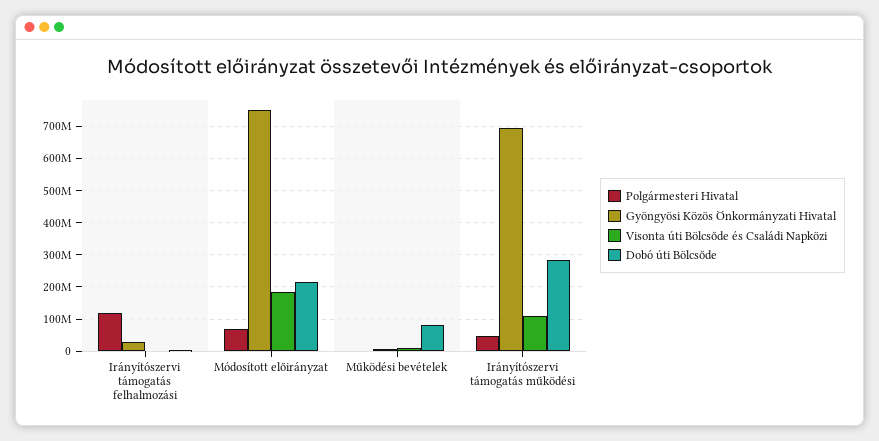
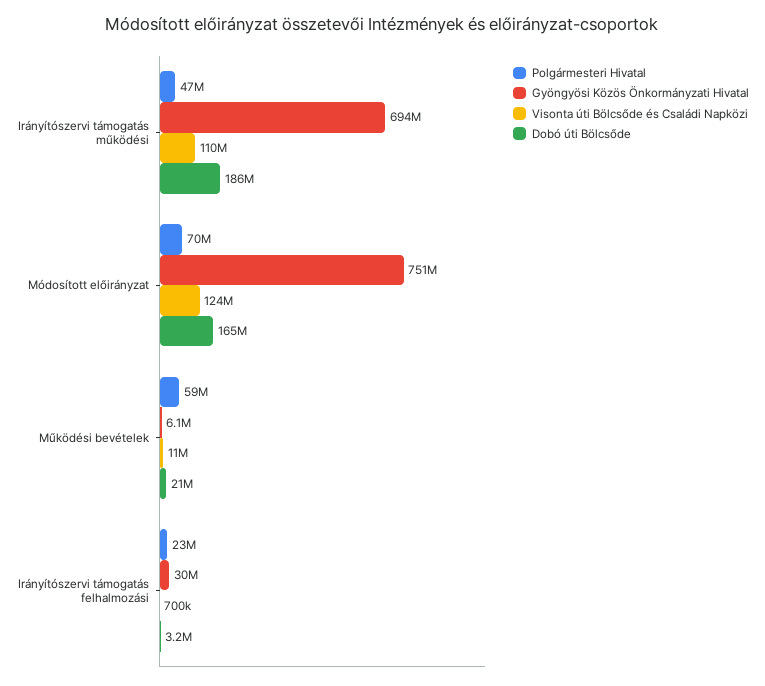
Polgármesteri Hivatal, Irányítószervi támogatás felhalmozási: 120000000 -> 23000000
Visonta úti Bölcsőde és Családi Napközi, Módosított előirányzat: 180000000 -> 124000000
Dobó úti Bölcsőde, Módosított előirányzat: 220000000 -> 165000000
Polgármesteri Hivatal, Működési bevételek: 0 -> 59000000
Dobó úti Bölcsőde, Működési bevételek: 80000000 -> 21000000
Dobó úti Bölcsőde, Irányítószervi támogatás működési: 280000000 -> 186000000

